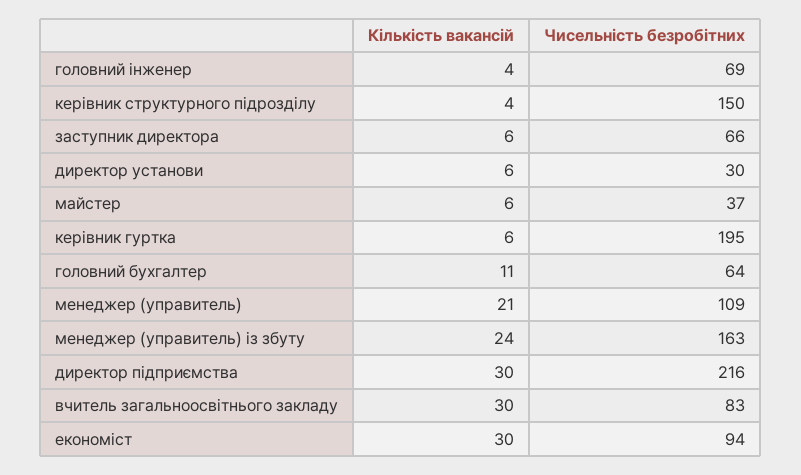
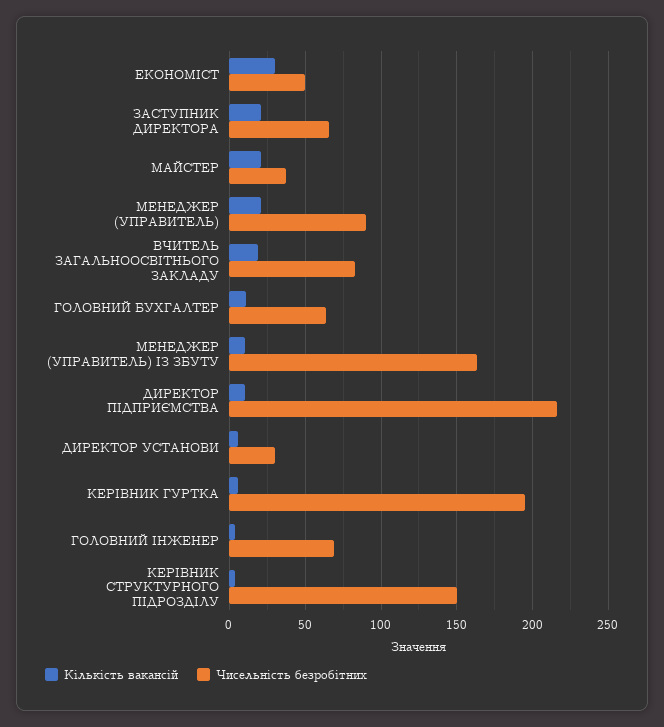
Кількість вакансій, заступник директора: 6 -> 20
Кількість вакансій, майстер: 6 -> 20
Чисельність безробітних, менеджер (управитель): 109 -> 90
Кількість вакансій, менеджер (управитель) із збуту: 24 -> 10
Кількість вакансій, директор підприємства: 30 -> 10
Кількість вакансій, вчитель загальноосвітнього закладу: 30 -> 20
Чисельність безробітних, економіст: 94 -> 50

